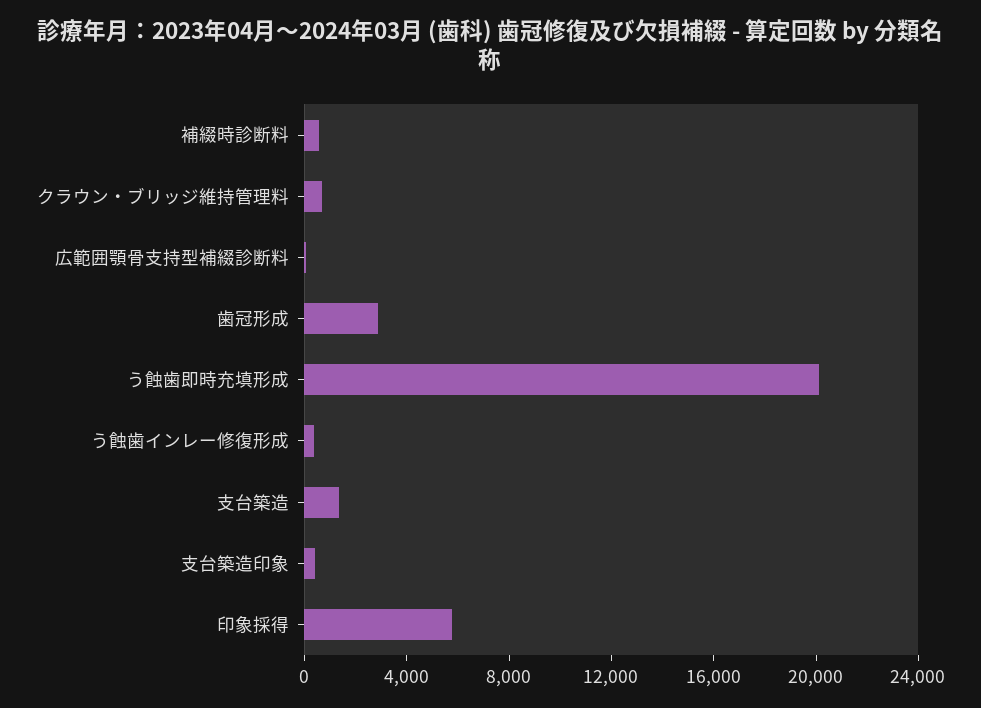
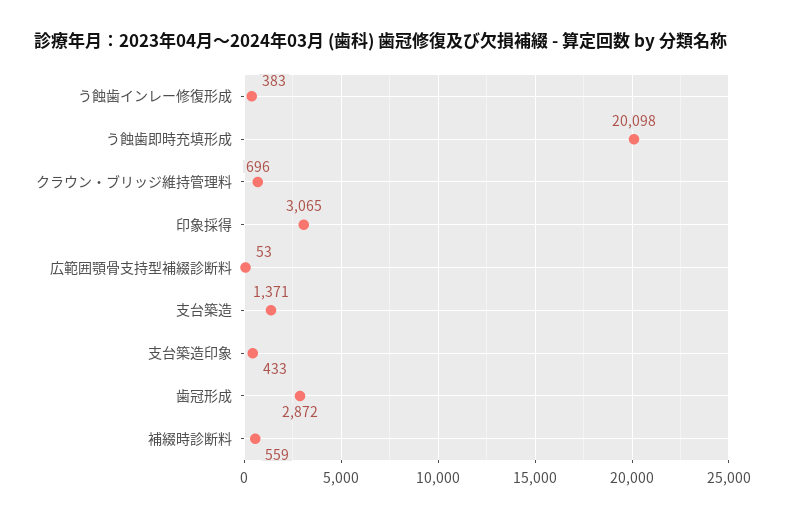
印象採得: 6000 -> 3065

